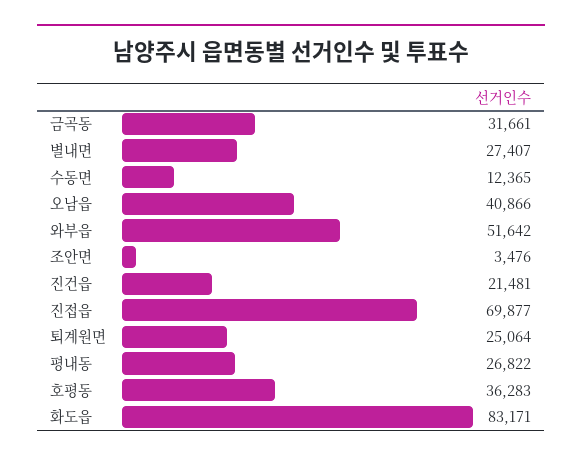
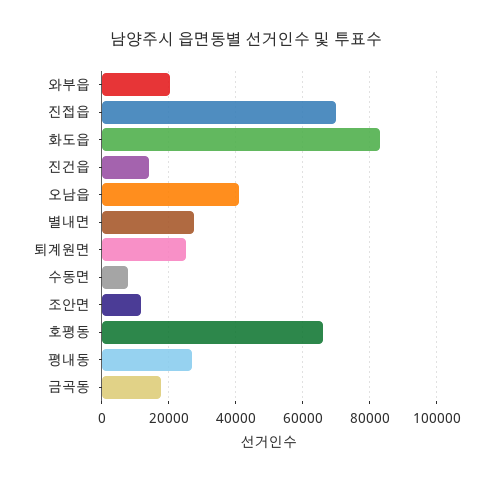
금곡동: 31661 -> 18000
수동면: 12365 -> 8000
와부읍: 51642 -> 20000
조안면: 3476 -> 12000
진건읍: 21481 -> 14000
호평동: 36283 -> 66000

